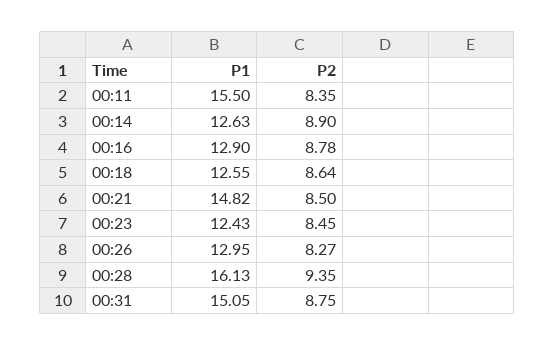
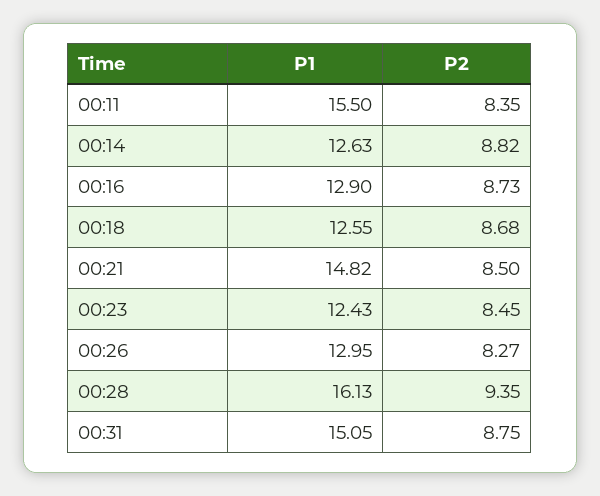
P2, 00:14: 8.9 -> 8.82
P2, 00:16: 8.78 -> 8.73
P2, 00:18: 8.64 -> 8.68

